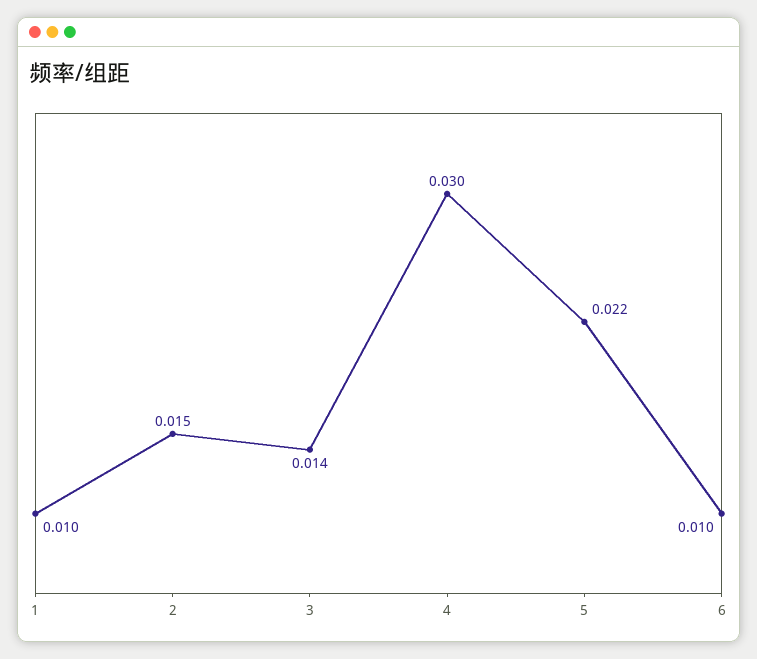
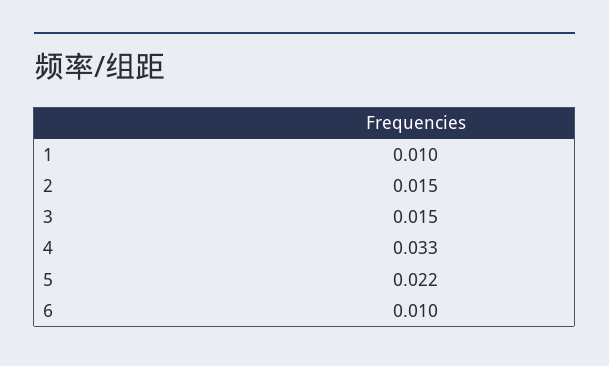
3: 0.014 -> 0.015
4: 0.03 -> 0.033

